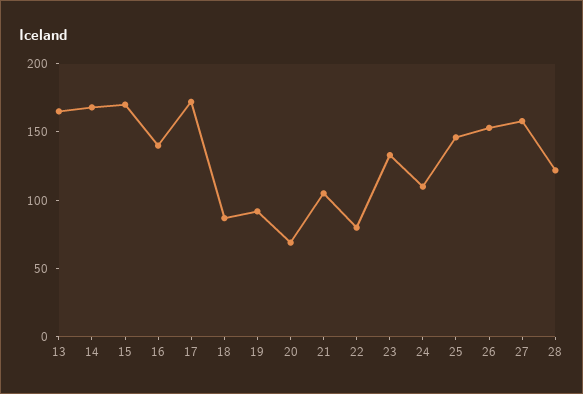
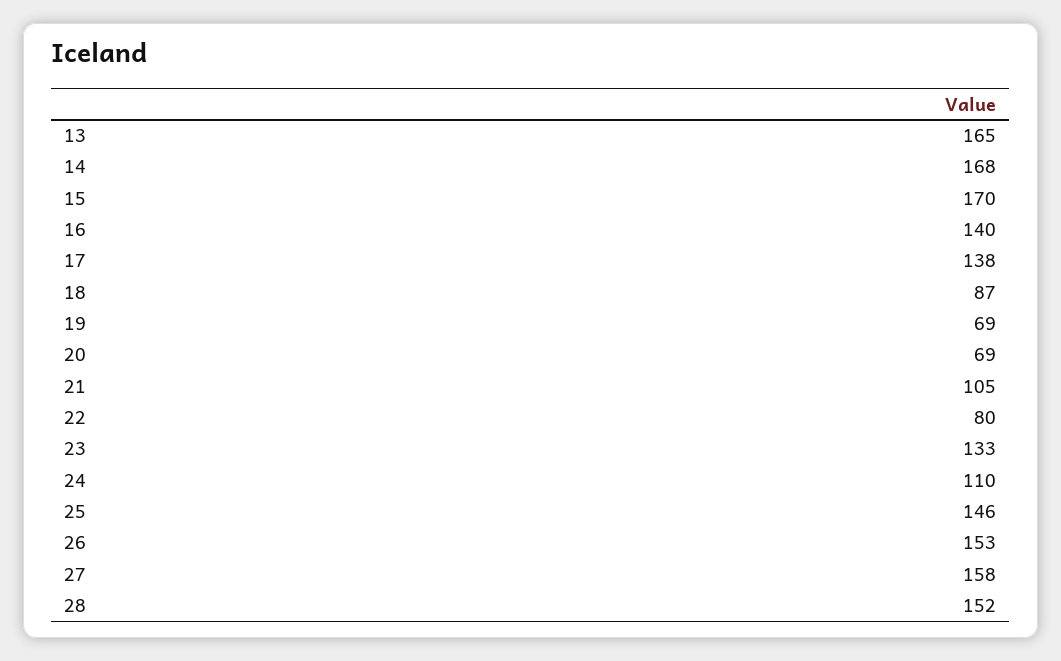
17: 170 -> 138
19: 90 -> 69
28: 120 -> 152

